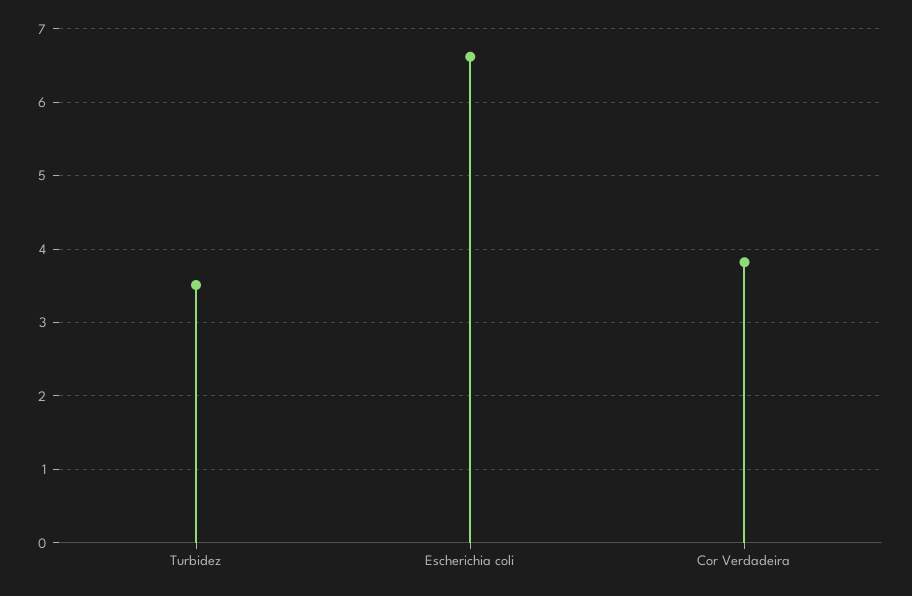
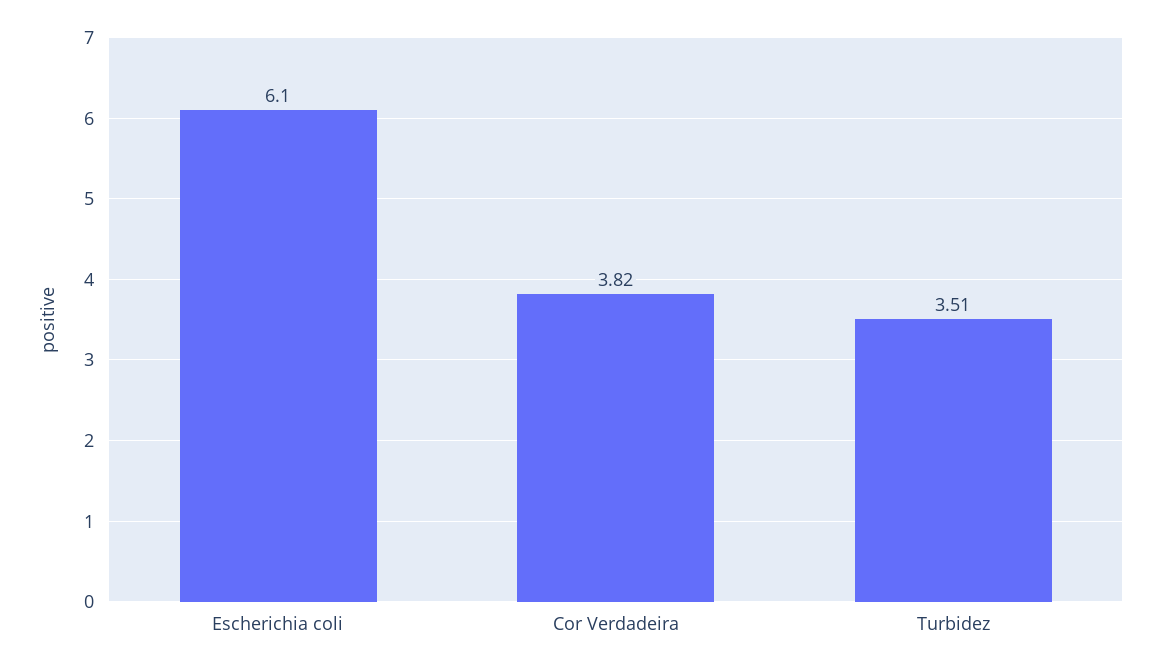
Escherichia coli: 6.6 -> 6.1

